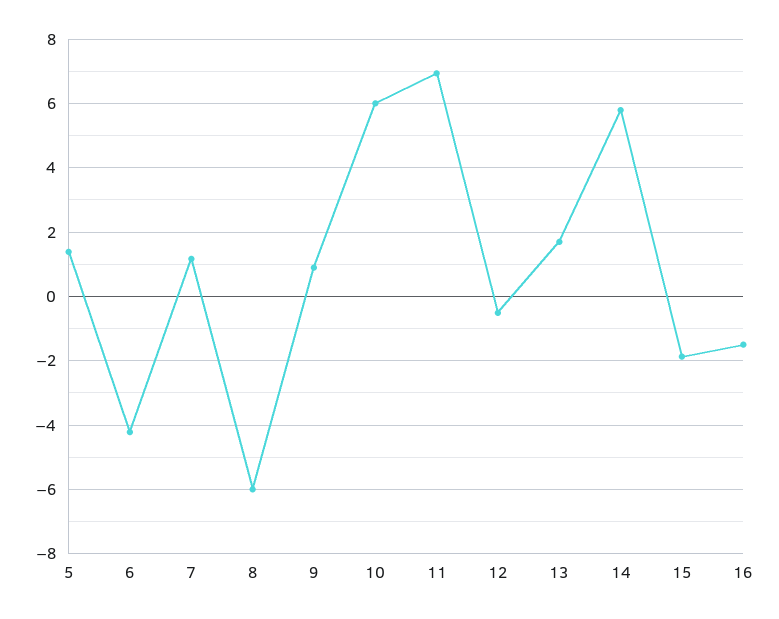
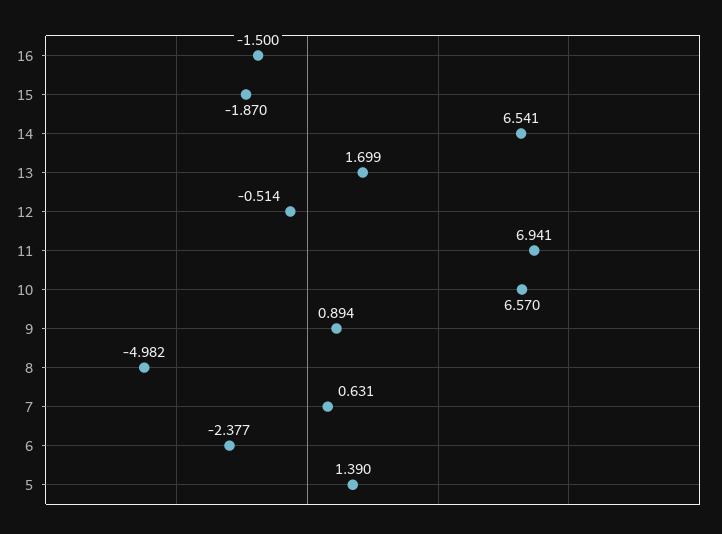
6: -4.2 -> -2.377
7: 1.2 -> 0.631
8: -6 -> -4.982
10: 6 -> 6.57
14: 5.8 -> 6.541

